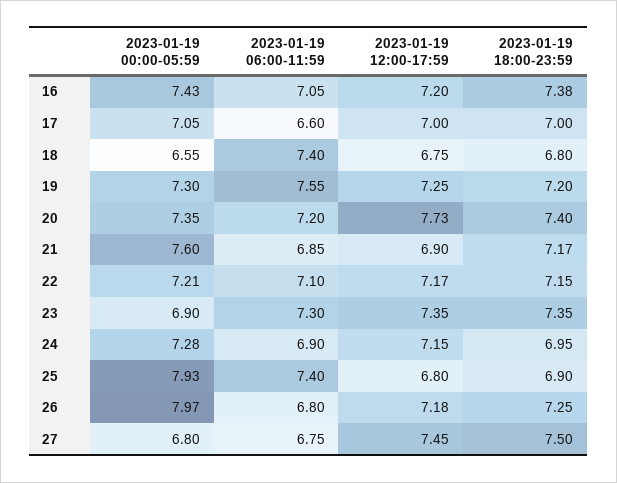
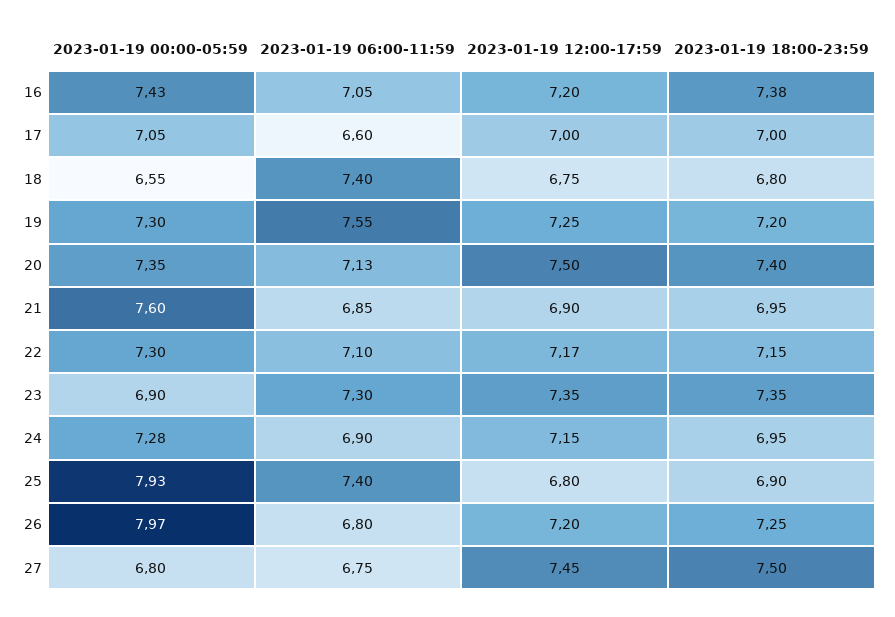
2023-01-19 06:00-11:59, 20: 7.2 -> 7.13
2023-01-19 12:00-17:59, 20: 7.73 -> 7.5
2023-01-19 18:00-23:59, 21: 7.17 -> 6.95
2023-01-19 00:00-05:59, 22: 7.21 -> 7.3
2023-01-19 12:00-17:59, 26: 7.18 -> 7.2

